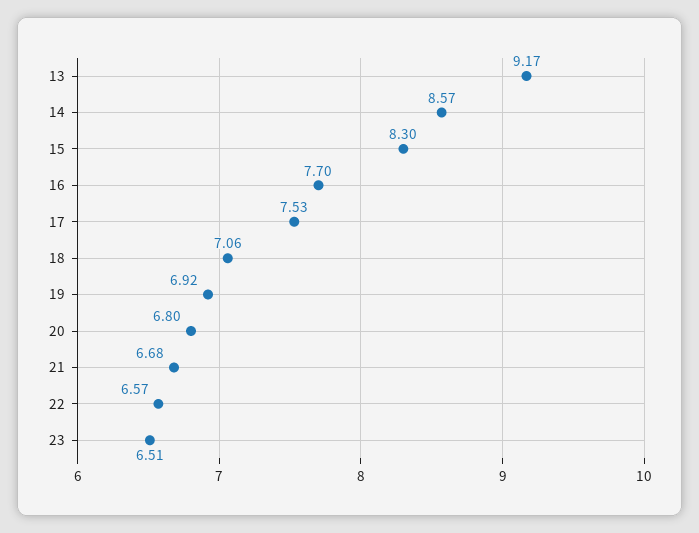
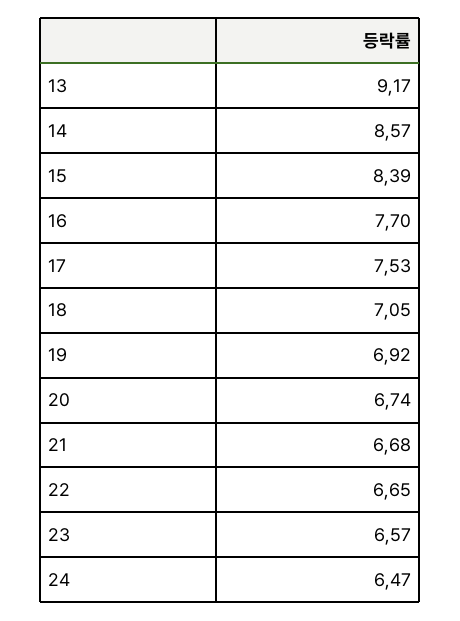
15: 8.3 -> 8.39
18: 7.06 -> 7.05
20: 6.8 -> 6.74
22: 6.57 -> 6.65
23: 6.51 -> 6.57
24: none -> 6.47

